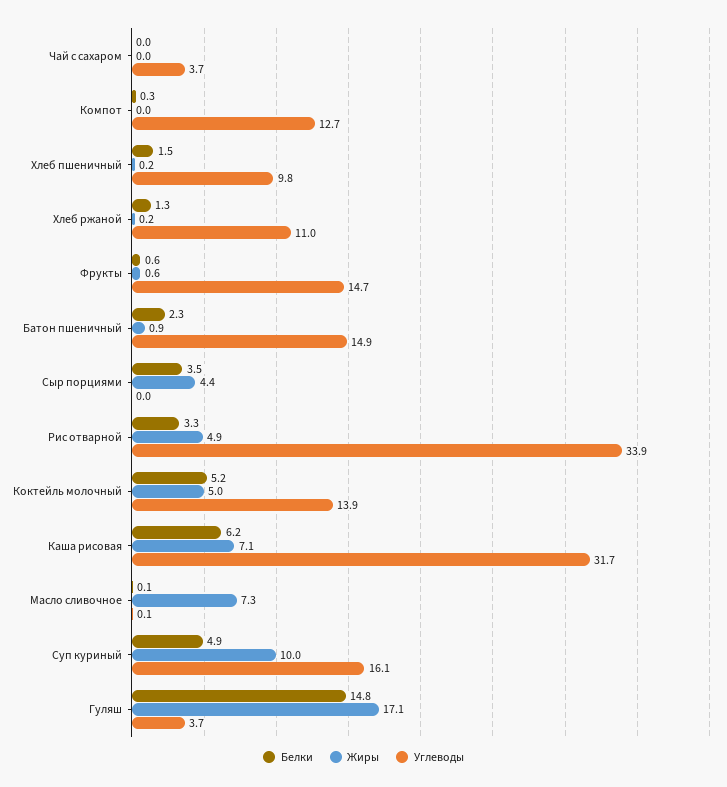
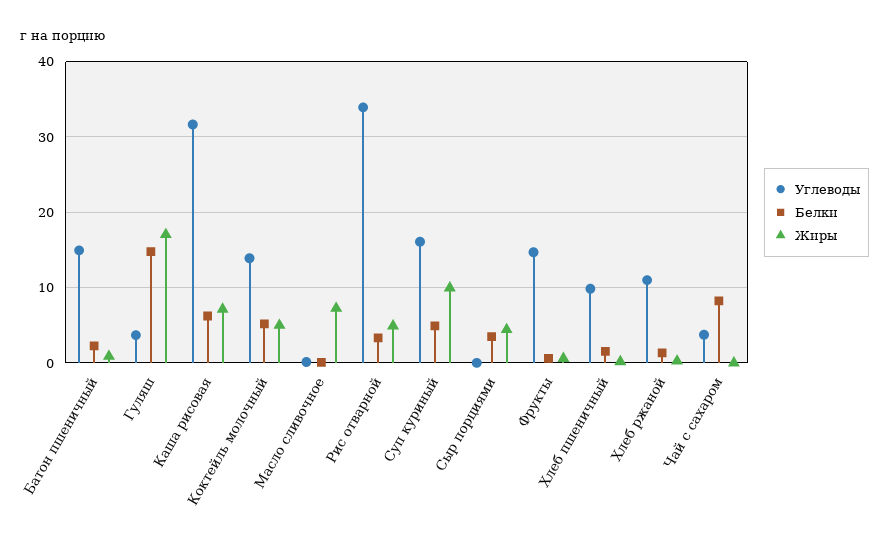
Белки, Чай с сахаром: 0 -> 8
Белки, Компот: 0.3 -> none
Жиры, Компот: 0 -> none
Углеводы, Компот: 12.7 -> none

